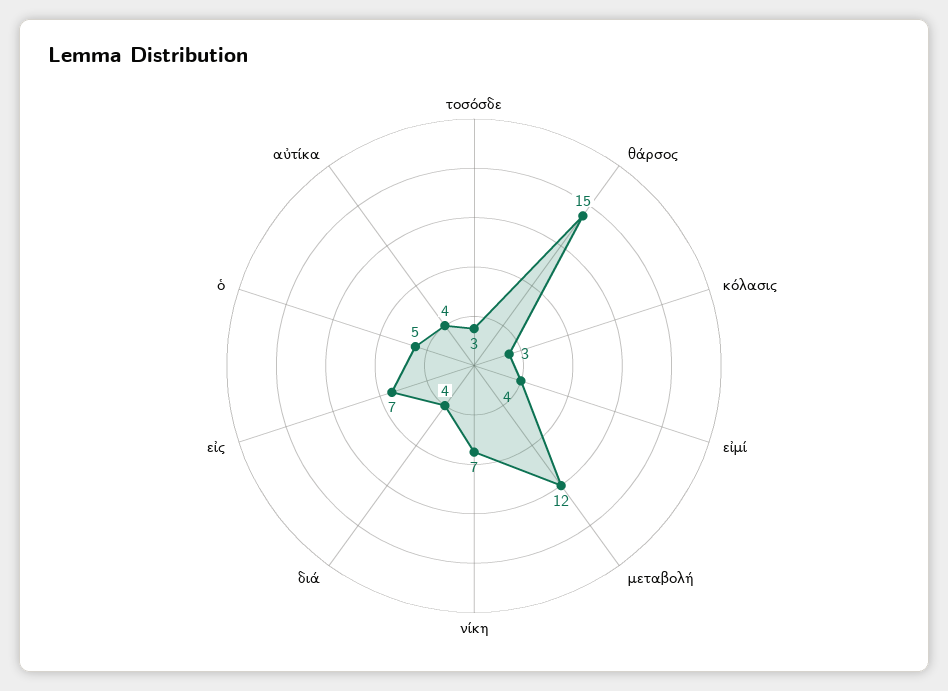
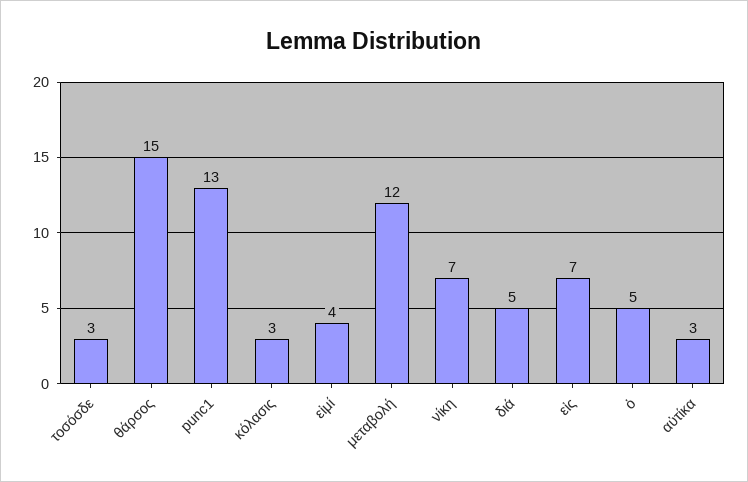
διά: 4 -> 5
αὐτίκα: 4 -> 3
punc1: none -> 13

